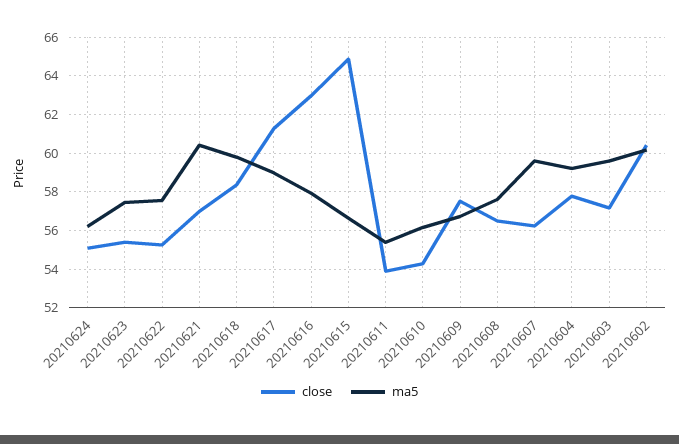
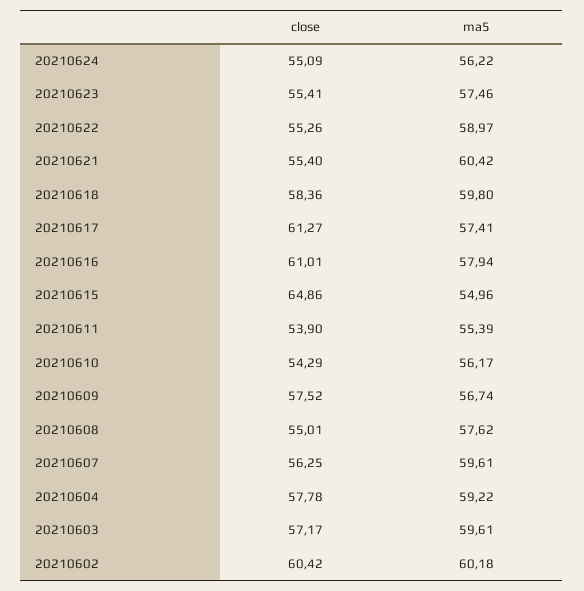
ma5, 20210622: 57.5 -> 58.97
close, 20210621: 57 -> 55.4
ma5, 20210617: 59 -> 57.41
close, 20210616: 63 -> 61.01
ma5, 20210615: 56.5 -> 54.96
close, 20210608: 56.5 -> 55.01

